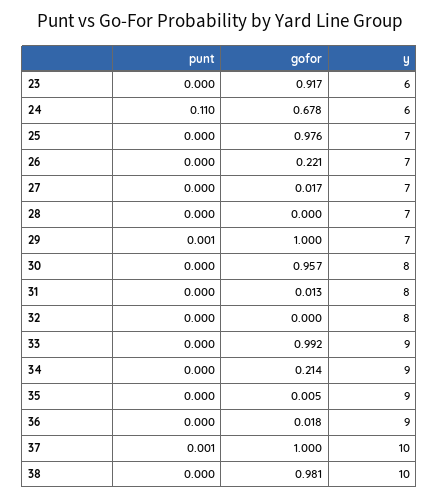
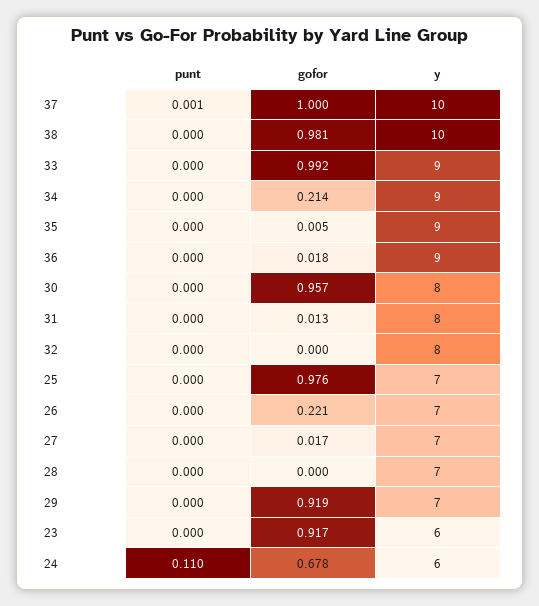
punt, 29: 0.001 -> 0
gofor, 29: 1 -> 0.919

